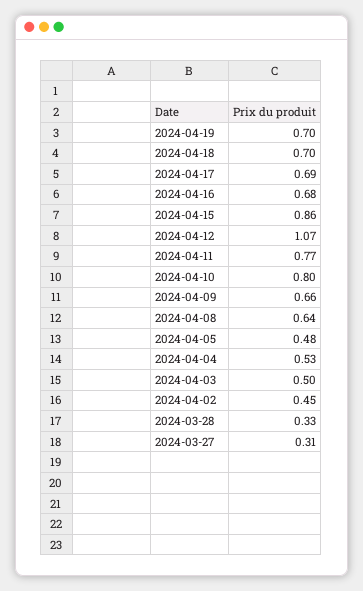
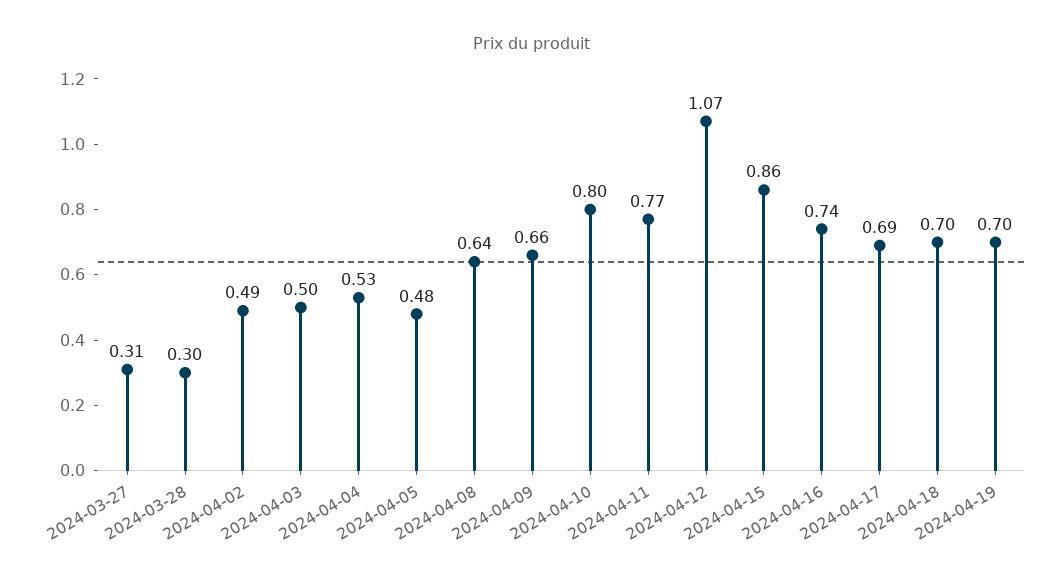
2024-04-16: 0.68 -> 0.74
2024-04-02: 0.45 -> 0.49
2024-03-28: 0.33 -> 0.3

